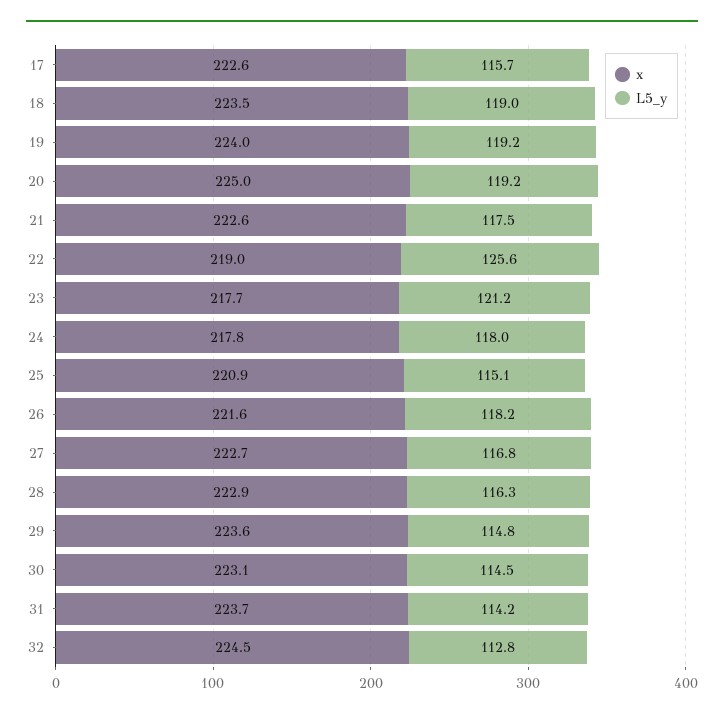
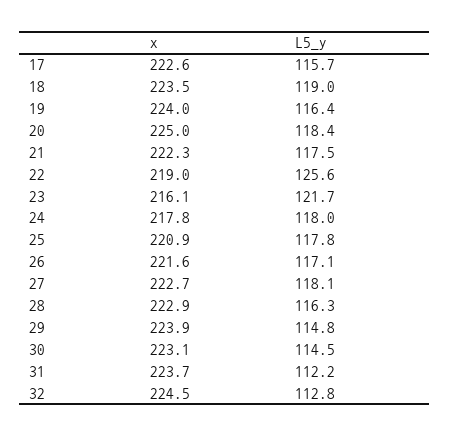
L5_y, 19: 119.2 -> 116.4
L5_y, 20: 119.2 -> 118.4
x, 21: 222.6 -> 222.3
x, 23: 217.7 -> 216.1
L5_y, 23: 121.2 -> 121.7
L5_y, 25: 115.1 -> 117.8
L5_y, 26: 118.2 -> 117.1
L5_y, 27: 116.8 -> 118.1
x, 29: 223.6 -> 223.9
L5_y, 31: 114.2 -> 112.2

